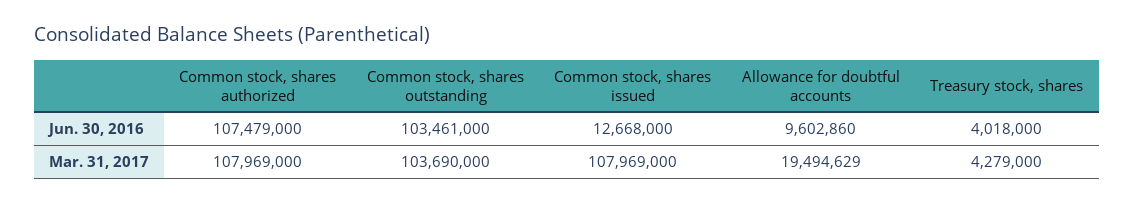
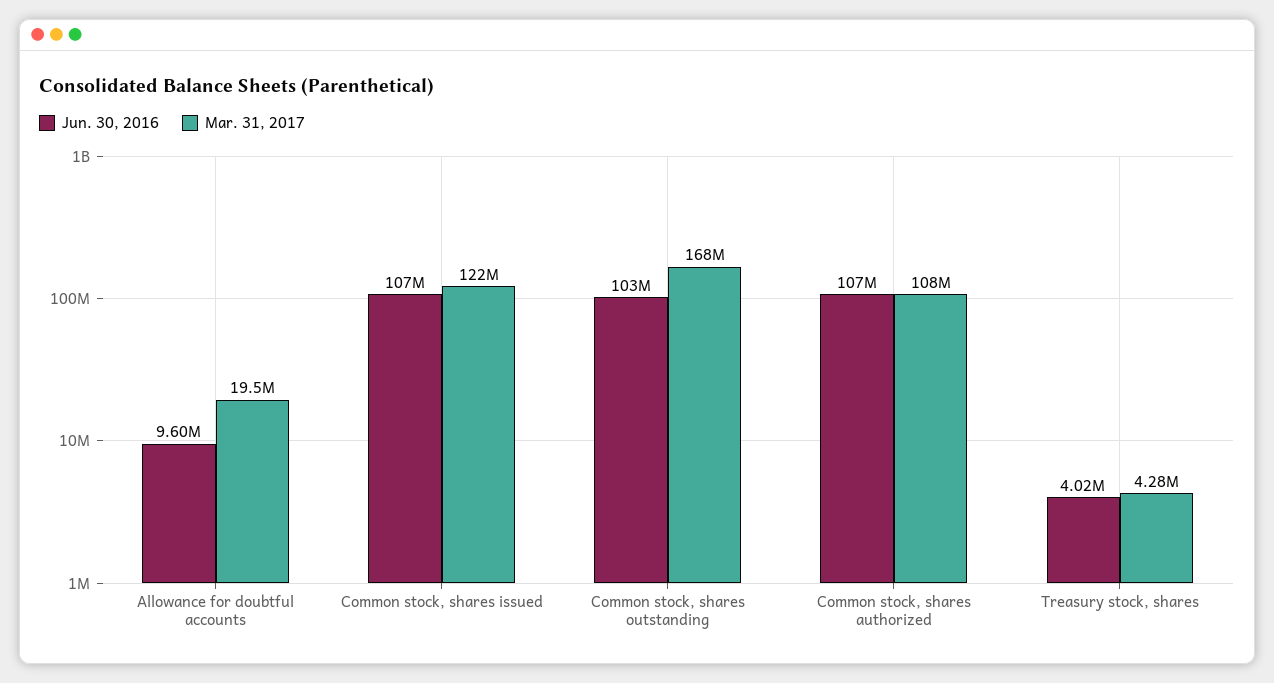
Jun. 30, 2016, Common stock, shares issued: 12668000 -> 107000000
Mar. 31, 2017, Common stock, shares outstanding: 103690000 -> 168000000
Mar. 31, 2017, Common stock, shares issued: 107969000 -> 122000000

